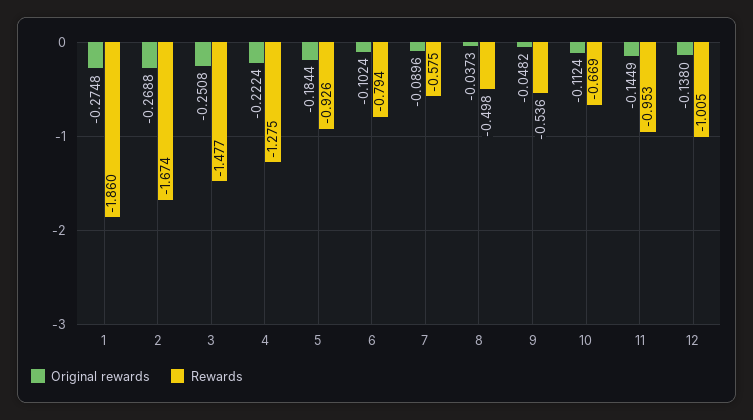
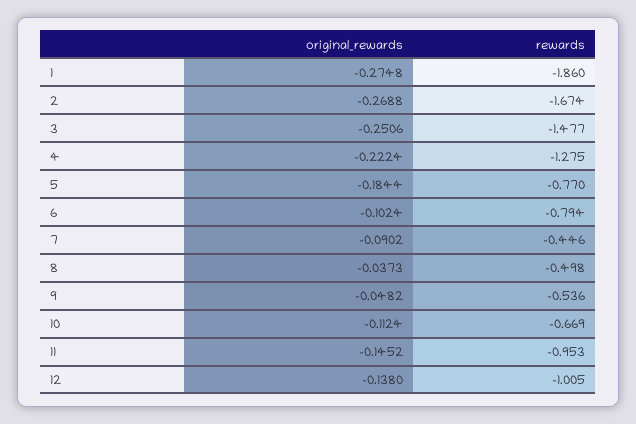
Original rewards, 3: -0.2508 -> -0.2506
Rewards, 5: -0.926 -> -0.77
Original rewards, 7: -0.0896 -> -0.0902
Rewards, 7: -0.575 -> -0.446
Original rewards, 11: -0.1449 -> -0.1452

